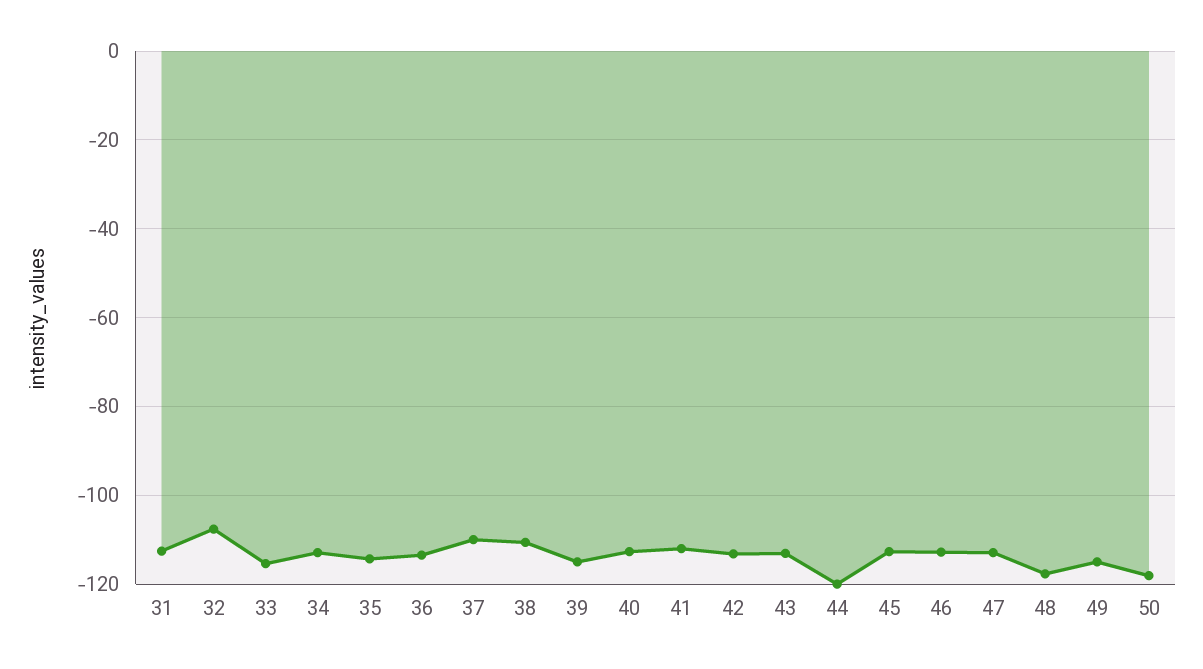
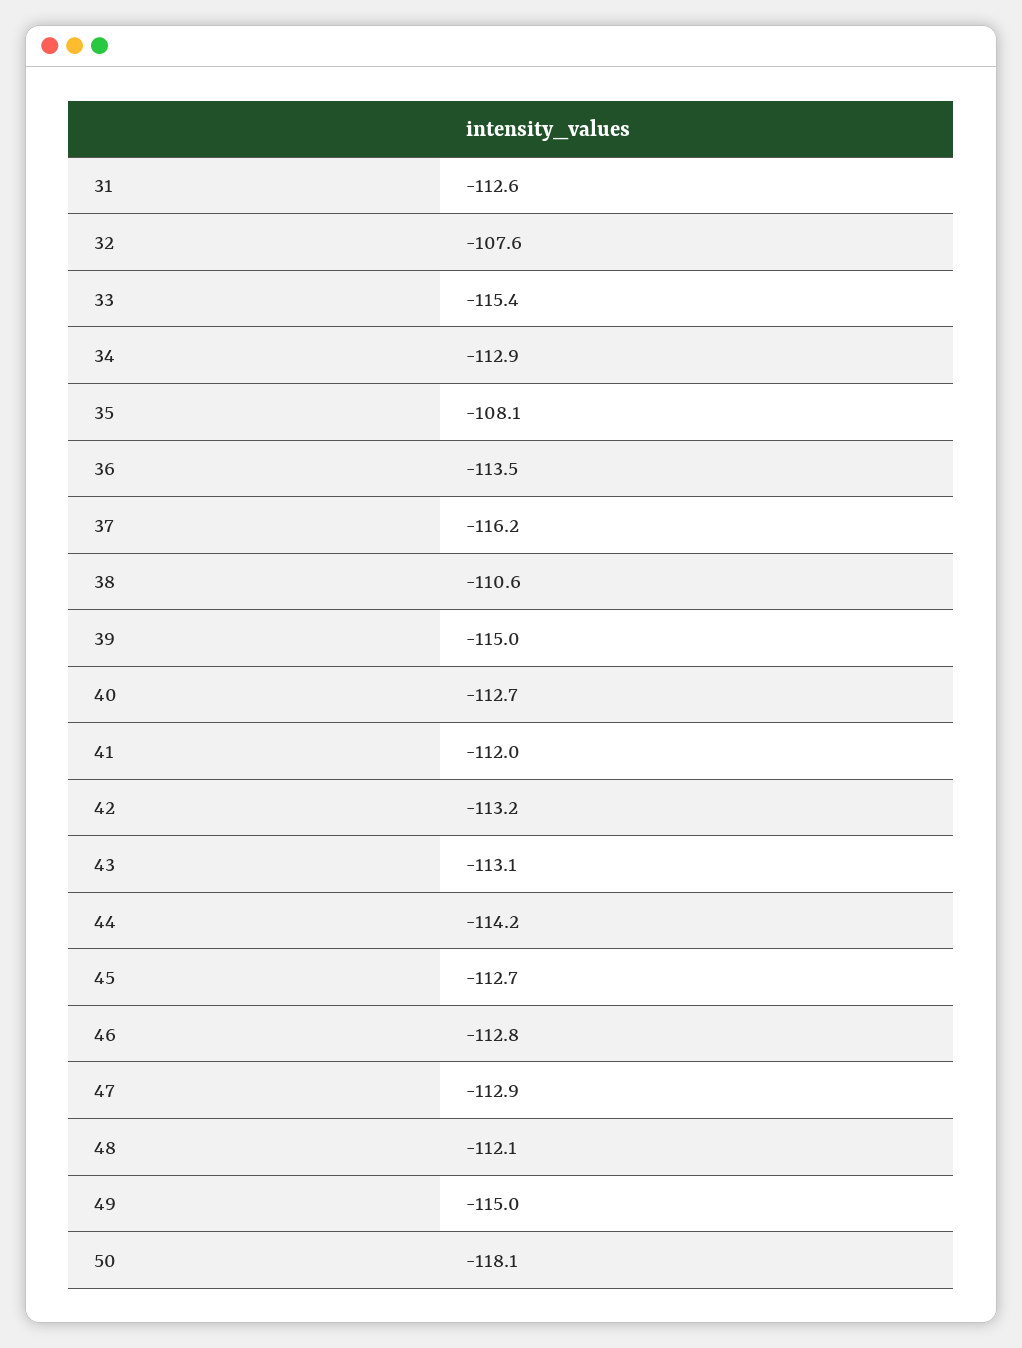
35: -114 -> -108.1
37: -110 -> -116.2
44: -120 -> -114.2
48: -118 -> -112.1

